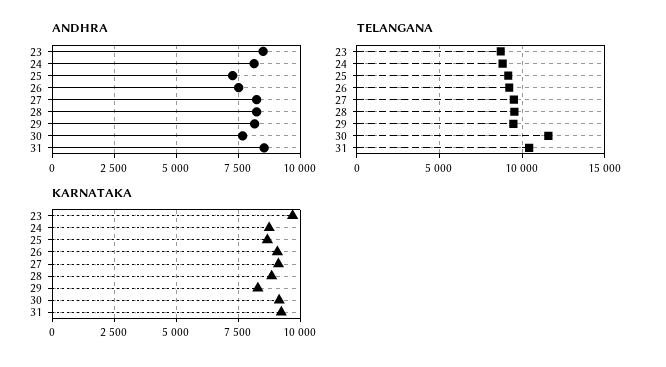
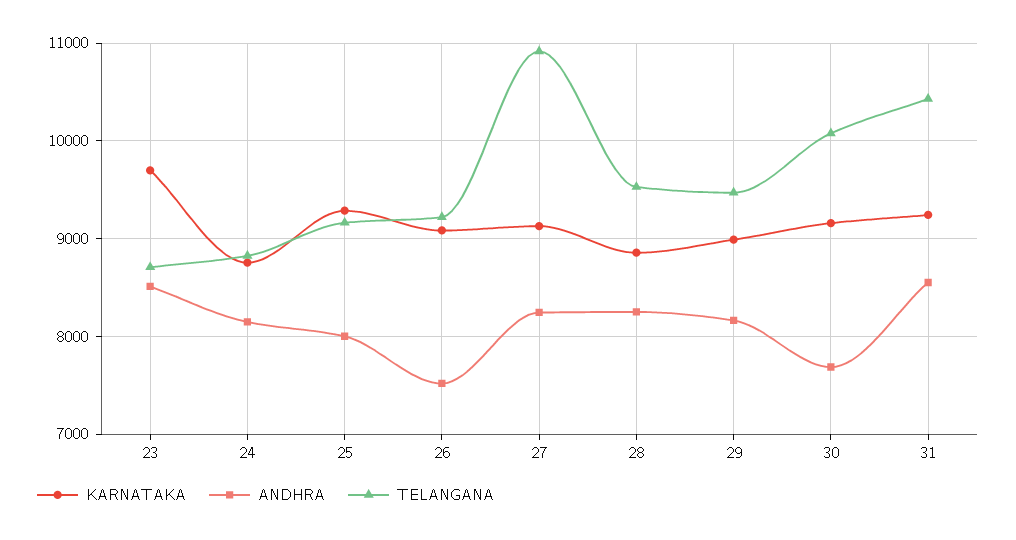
ANDHRA, 25: 7250 -> 8000
TELANGANA, 27: 9500 -> 10900
TELANGANA, 30: 11500 -> 10100
KARNATAKA, 25: 8750 -> 9300
KARNATAKA, 29: 8250 -> 9000

